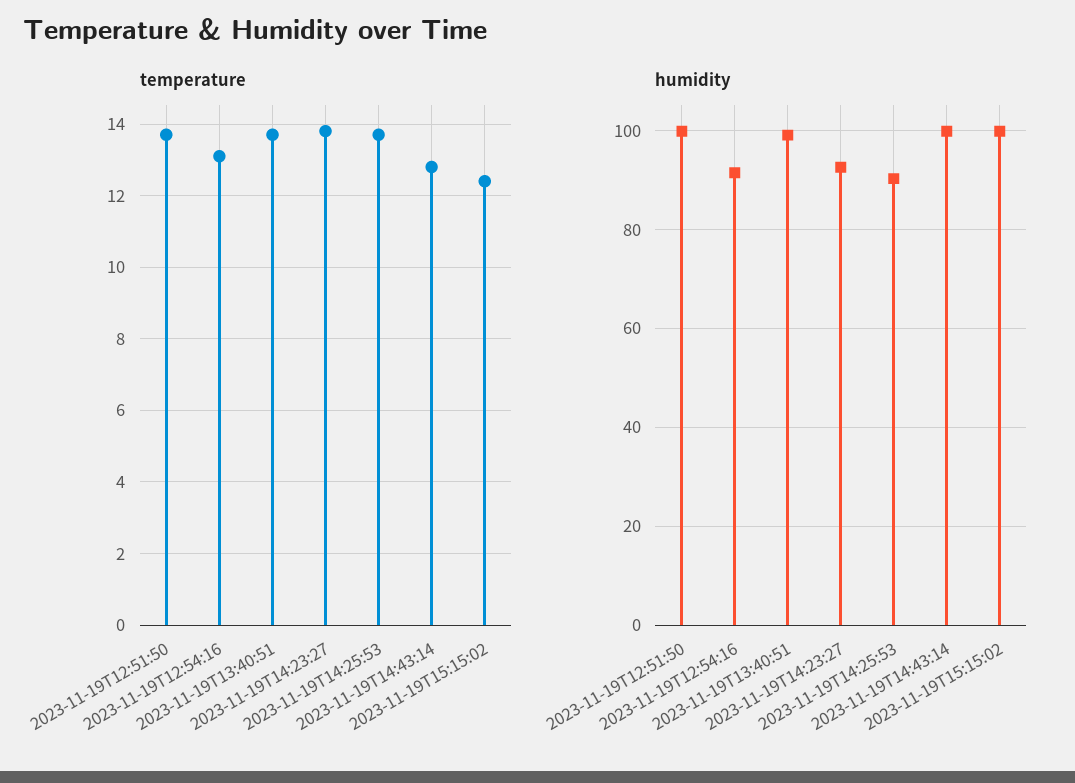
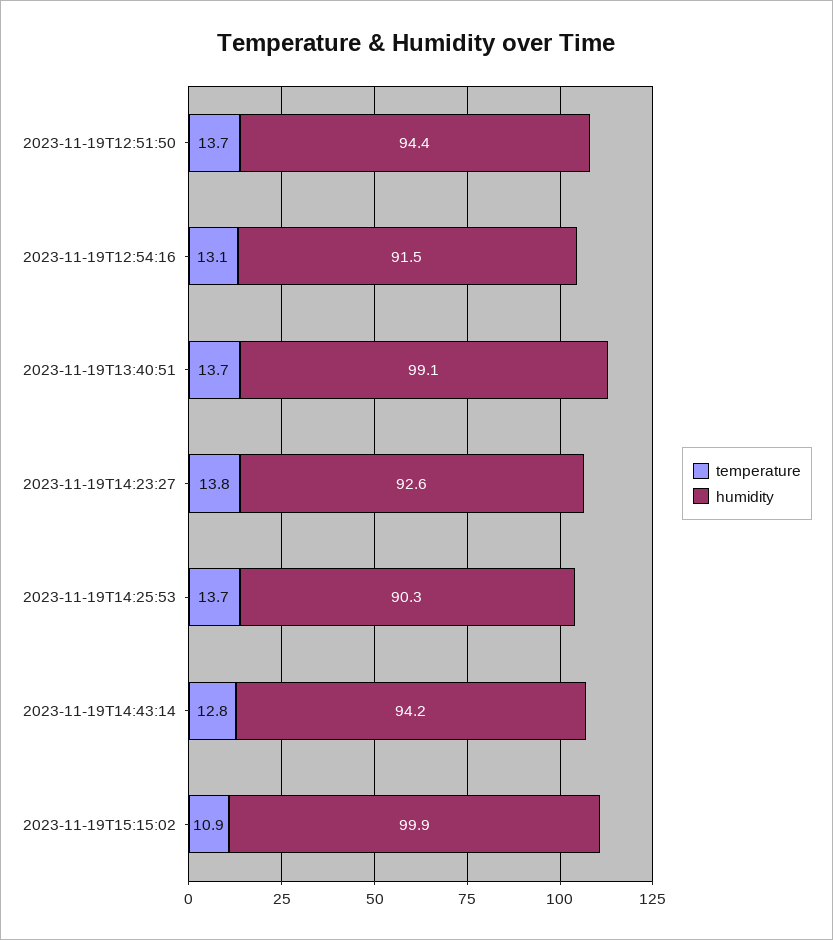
temperature, 2023-11-19T15:15:02: 12.5 -> 10.9
humidity, 2023-11-19T12:51:50: 100 -> 94.4
humidity, 2023-11-19T14:43:14: 100 -> 94.2

